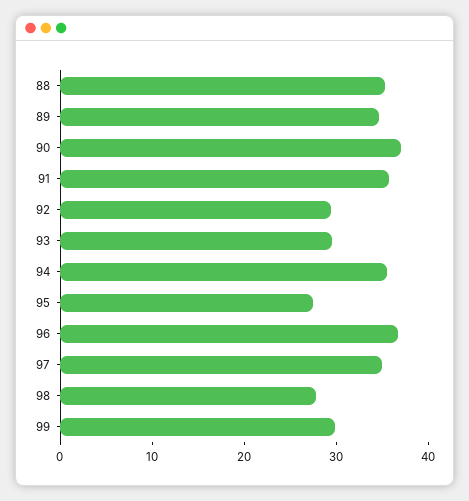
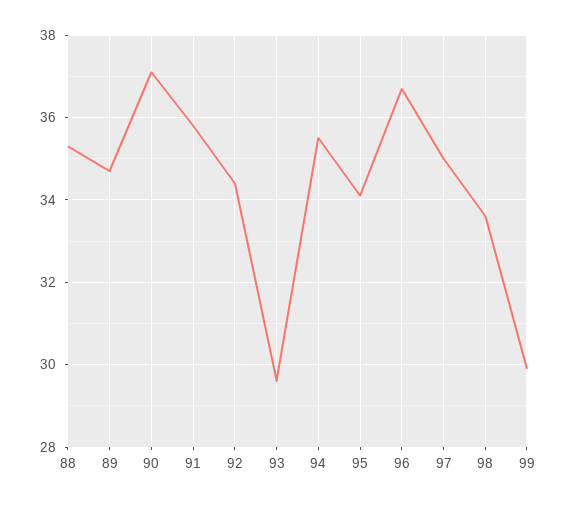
92: 30 -> 34.5
95: 28 -> 34
98: 28 -> 33.5

